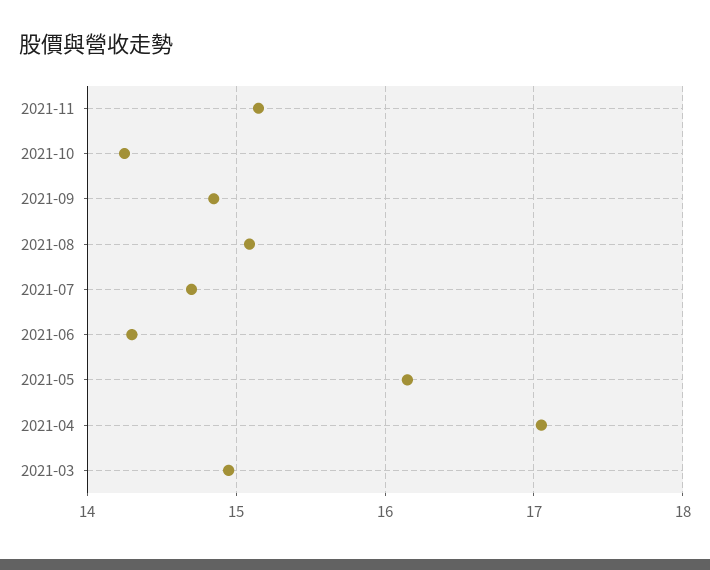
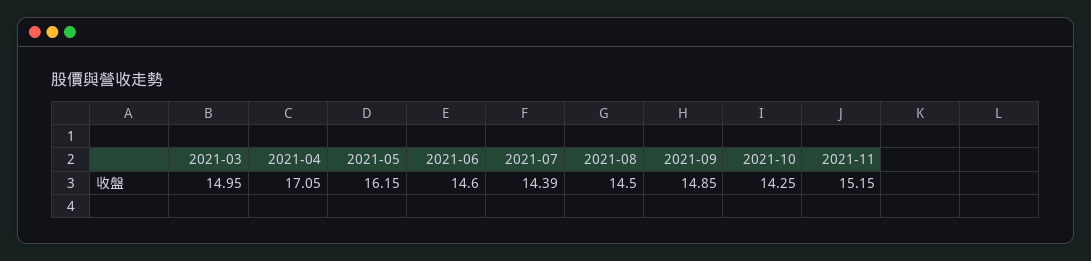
2021-08: 15.1 -> 14.5
2021-07: 14.7 -> 14.39
2021-06: 14.3 -> 14.6

